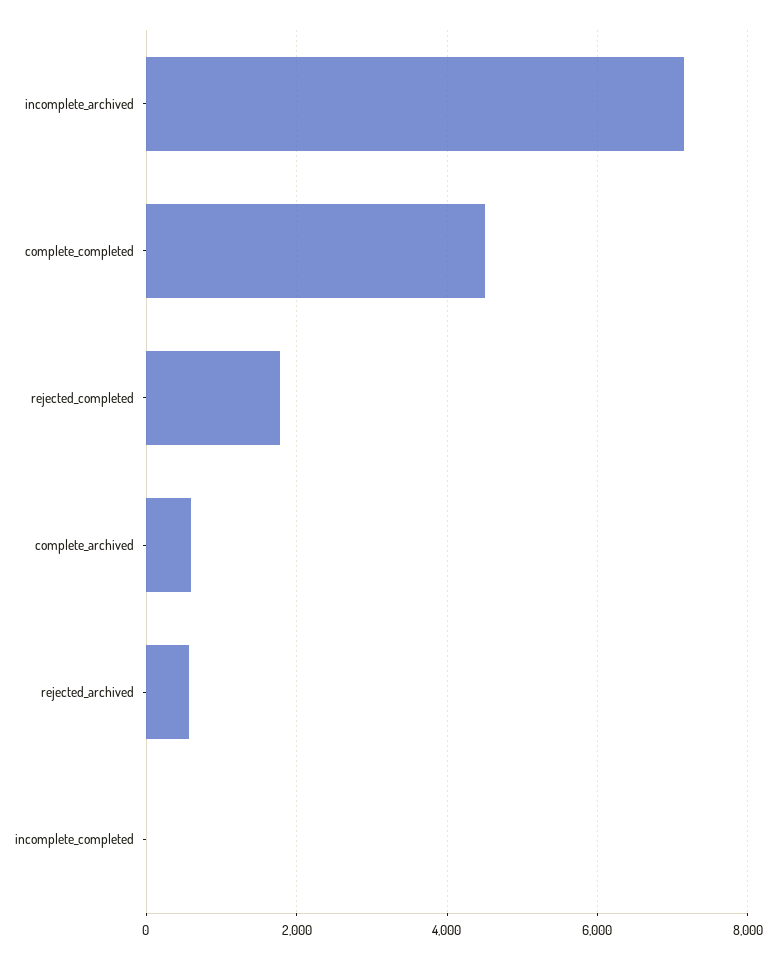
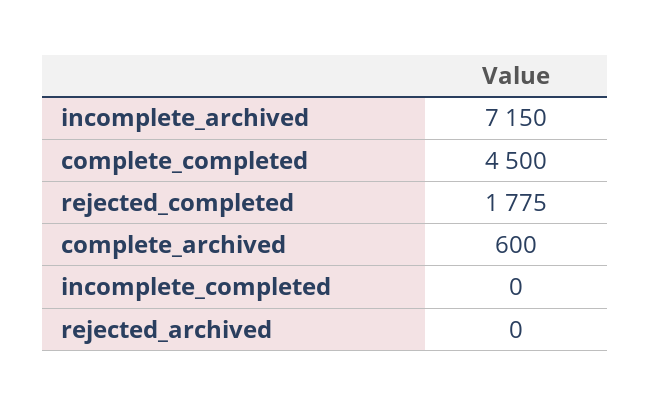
rejected_archived: 600 -> 0

